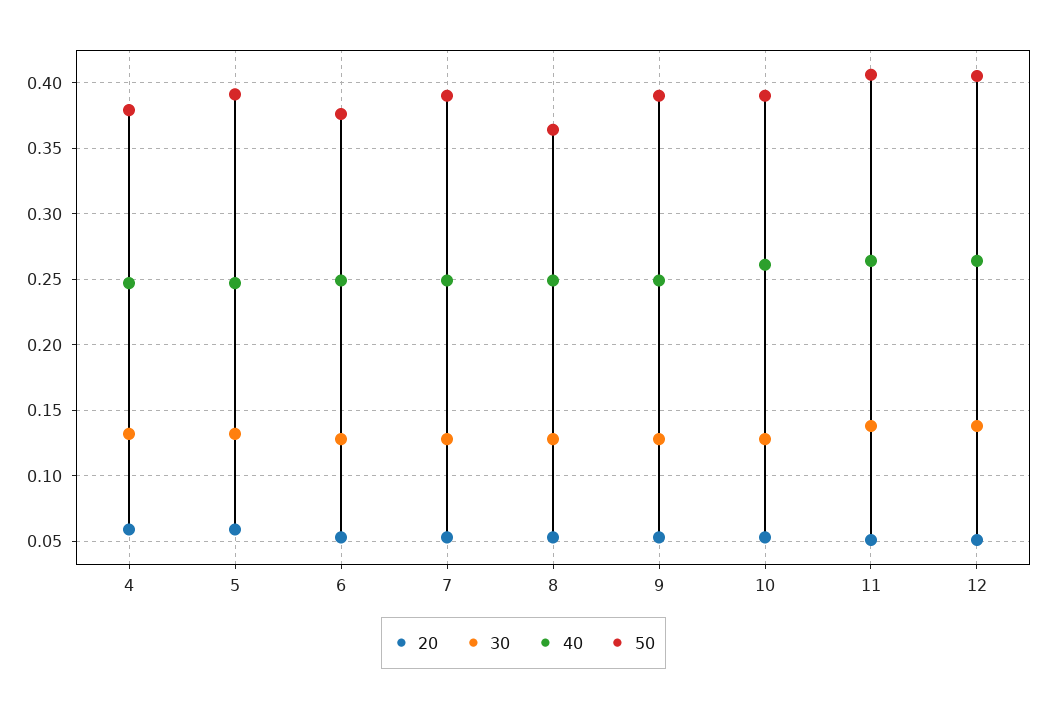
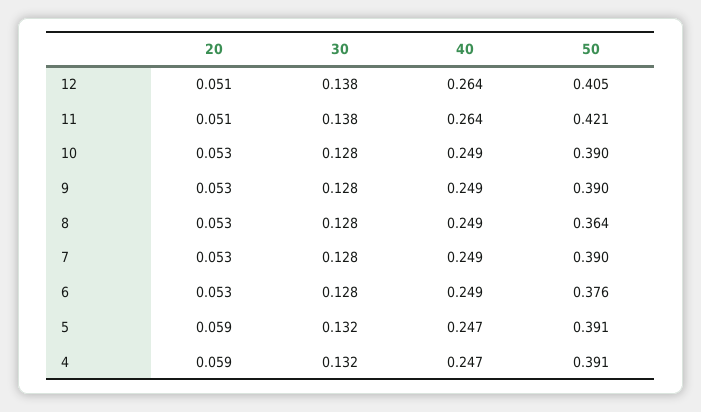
50, 4: 0.38 -> 0.391
40, 10: 0.26 -> 0.249
50, 11: 0.405 -> 0.421

